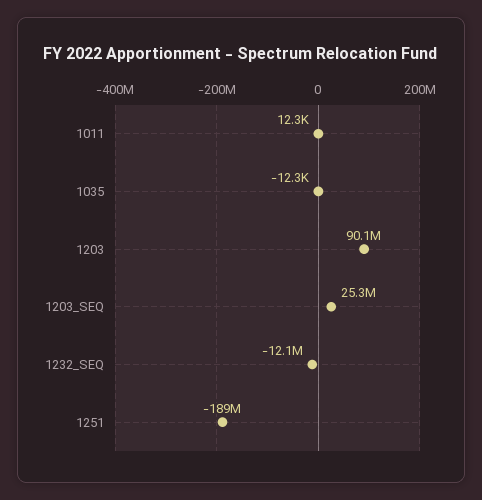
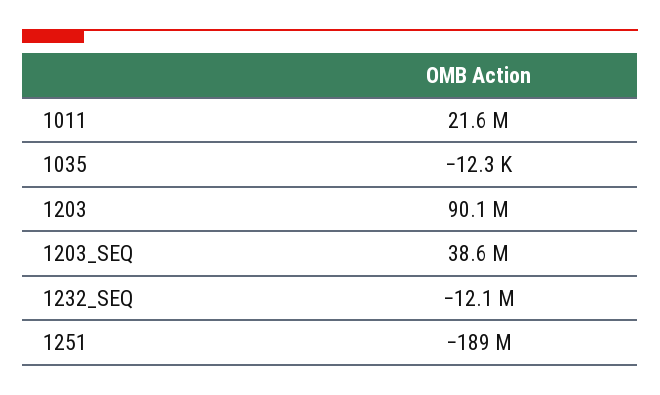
1011: 12300 -> 21600000
1203_SEQ: 25300000 -> 38600000

